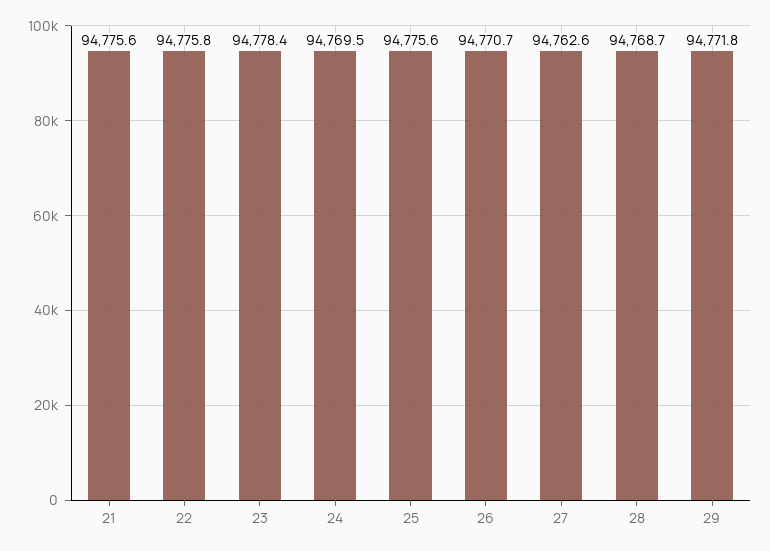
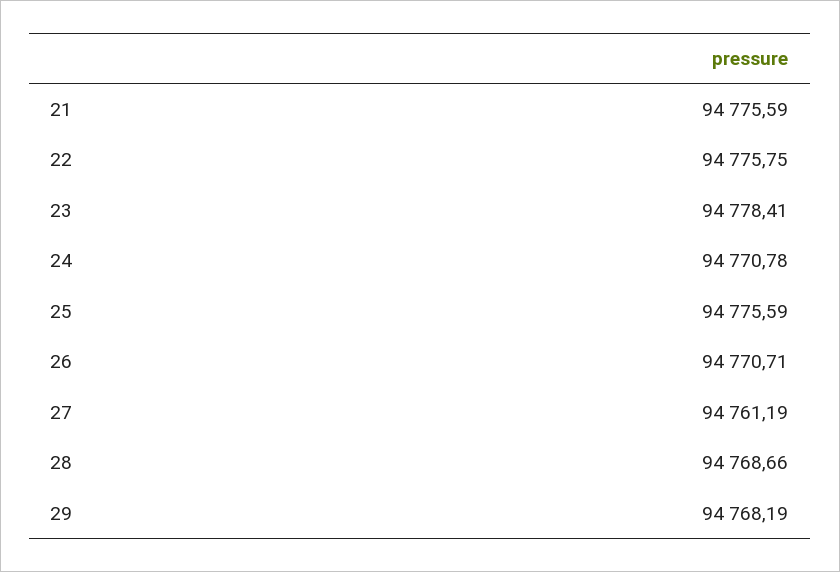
24: 94769.5 -> 94770.78
27: 94762.6 -> 94761.19
29: 94771.8 -> 94768.19

